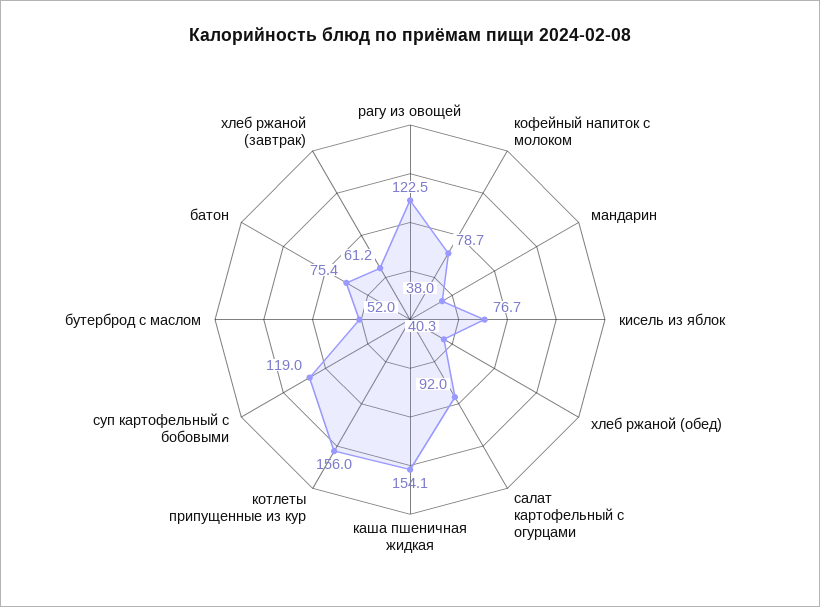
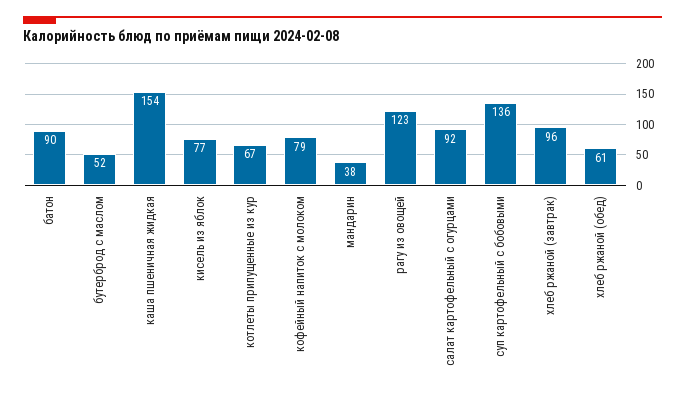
хлеб ржаной (обед): 40.3 -> 61
котлеты припущенные из кур: 156 -> 67
суп картофельный с бобовыми: 119 -> 136
батон: 75.4 -> 90
хлеб ржаной (завтрак): 61.2 -> 96

